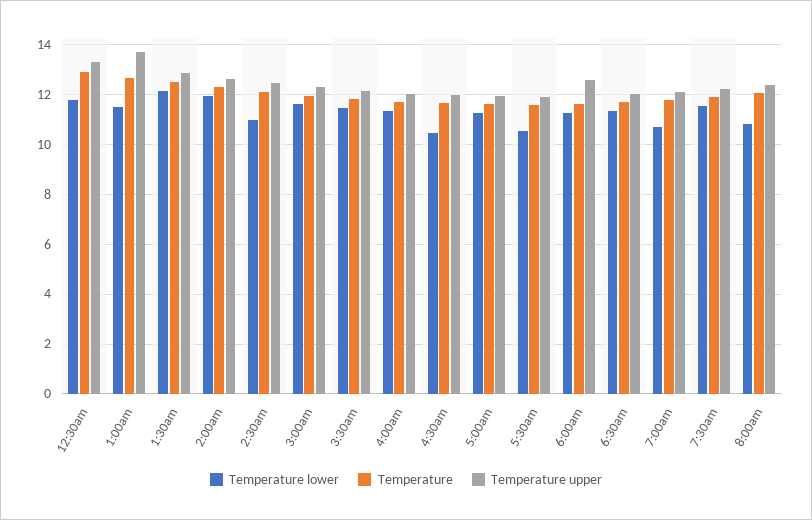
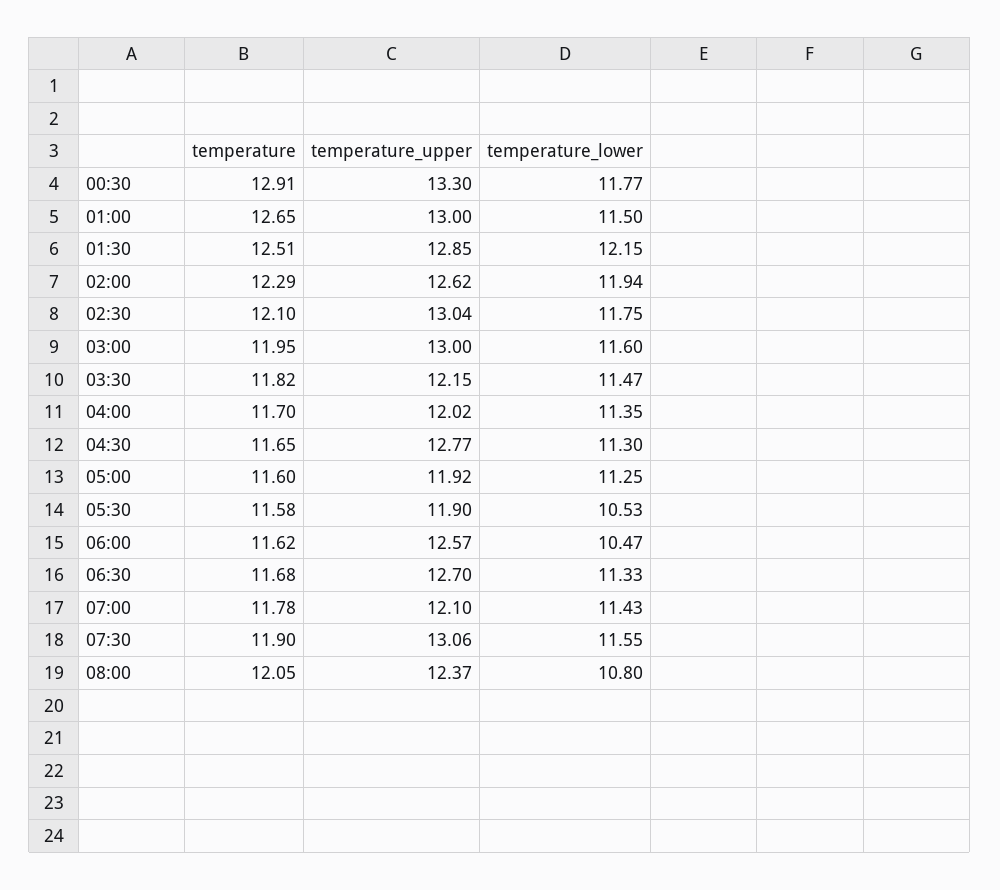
Temperature upper, 1:00am: 13.75 -> 13
Temperature lower, 2:30am: 11 -> 11.75
Temperature upper, 2:30am: 12.5 -> 13.04
Temperature upper, 3:00am: 12.25 -> 13
Temperature lower, 4:30am: 10.5 -> 11.3
Temperature upper, 4:30am: 12 -> 12.77
Temperature lower, 6:00am: 11.25 -> 10.47
Temperature upper, 6:30am: 12 -> 12.7
Temperature lower, 7:00am: 10.75 -> 11.43
Temperature upper, 7:30am: 12.25 -> 13.06

